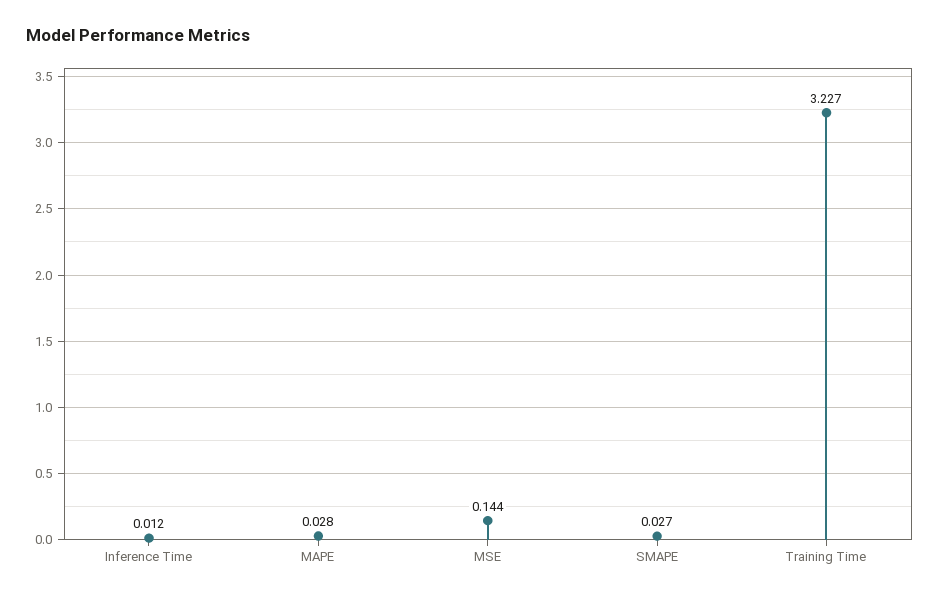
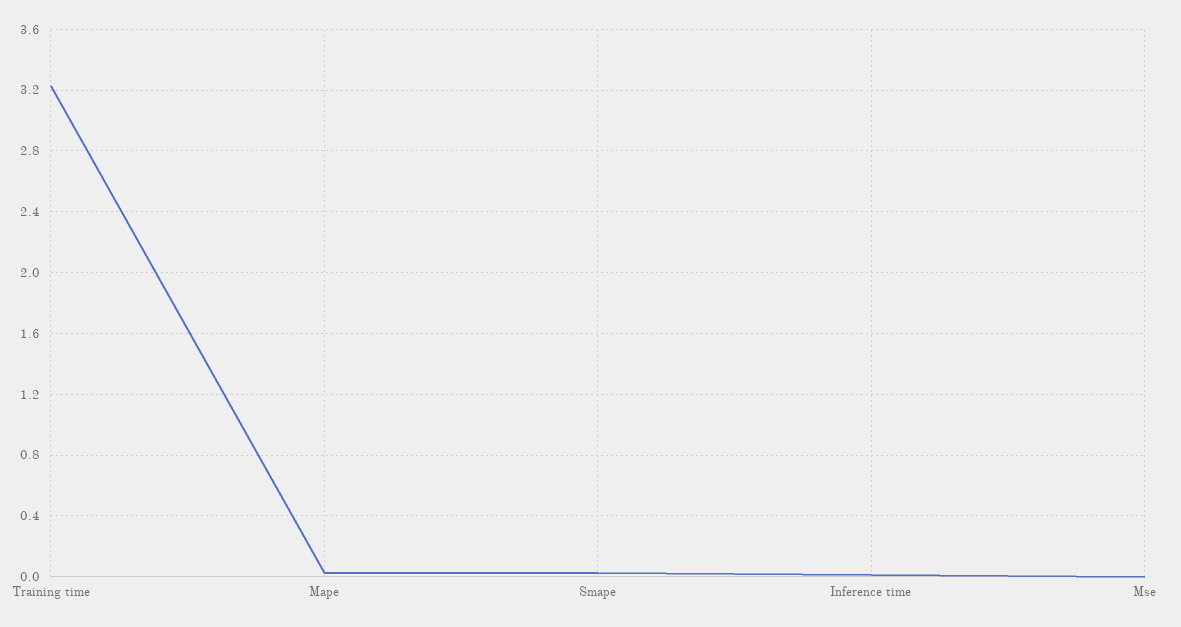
MSE: 0.144 -> 0

